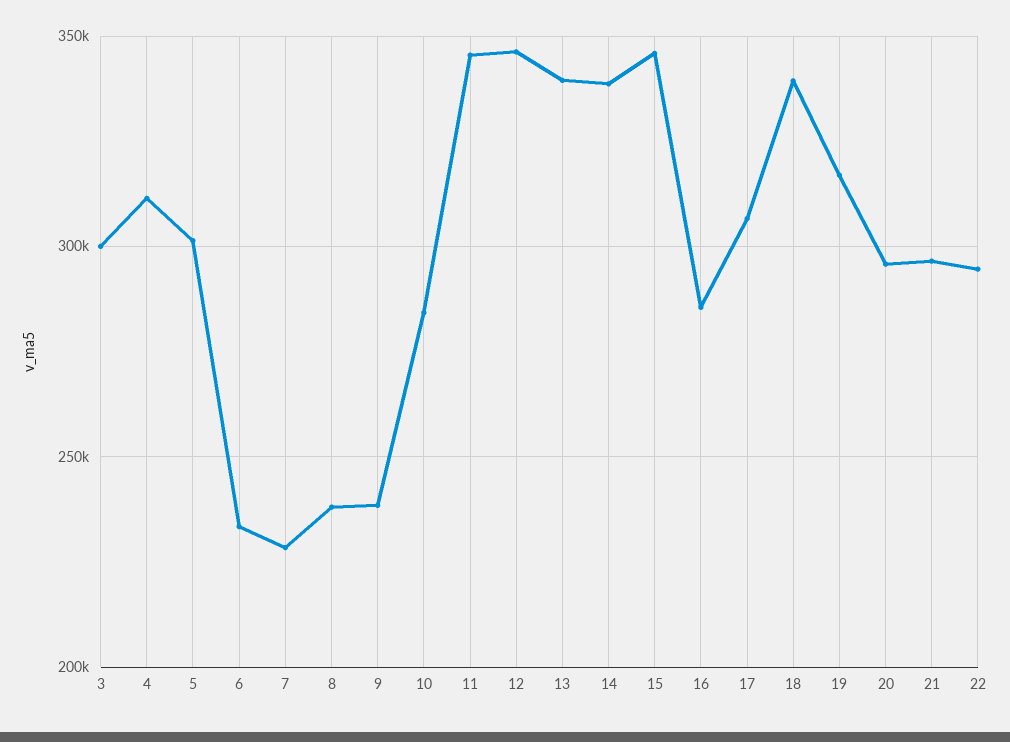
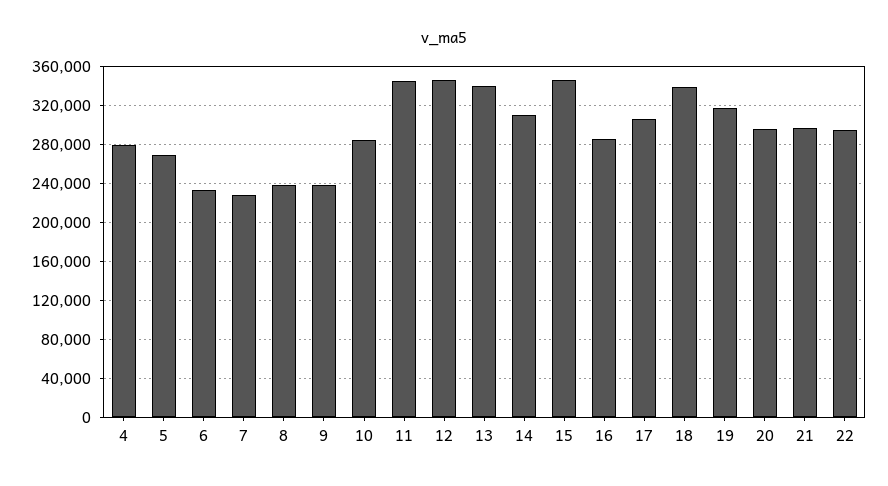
3: 300000 -> none
4: 310000 -> 280000
5: 300000 -> 270000
14: 340000 -> 310000

